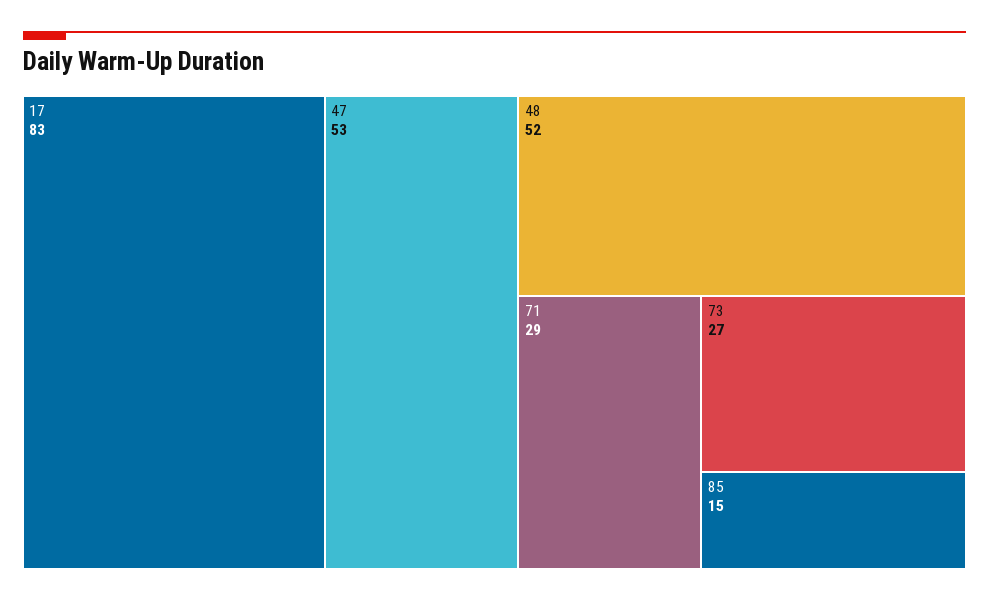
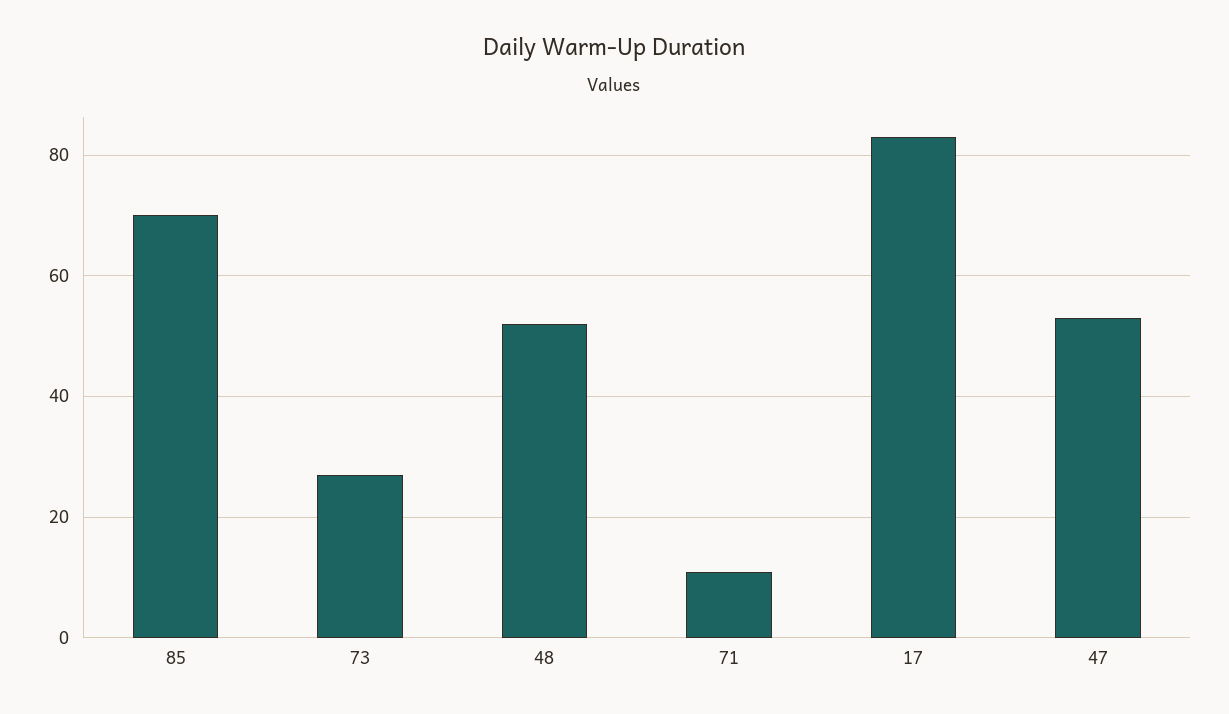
71: 29 -> 10
85: 15 -> 70

